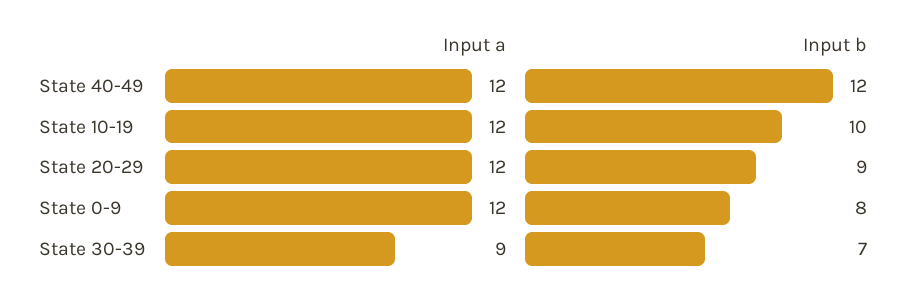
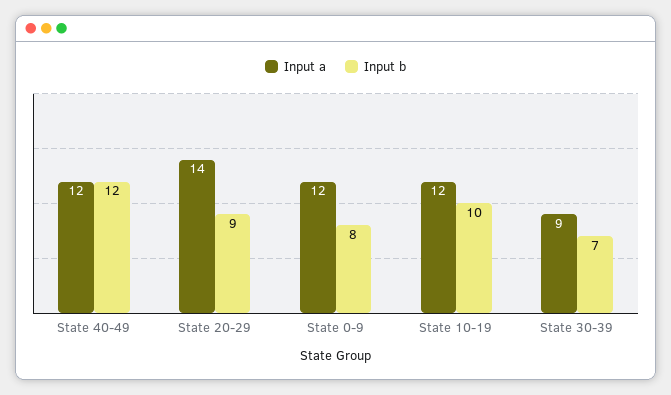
Input a, State 20-29: 12 -> 14

